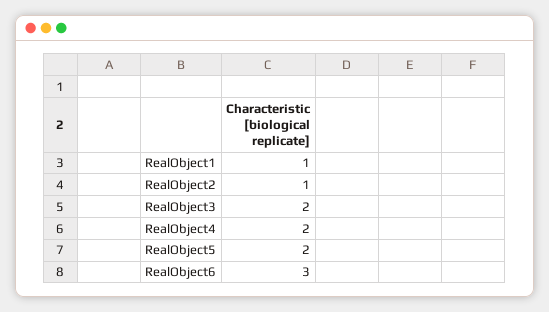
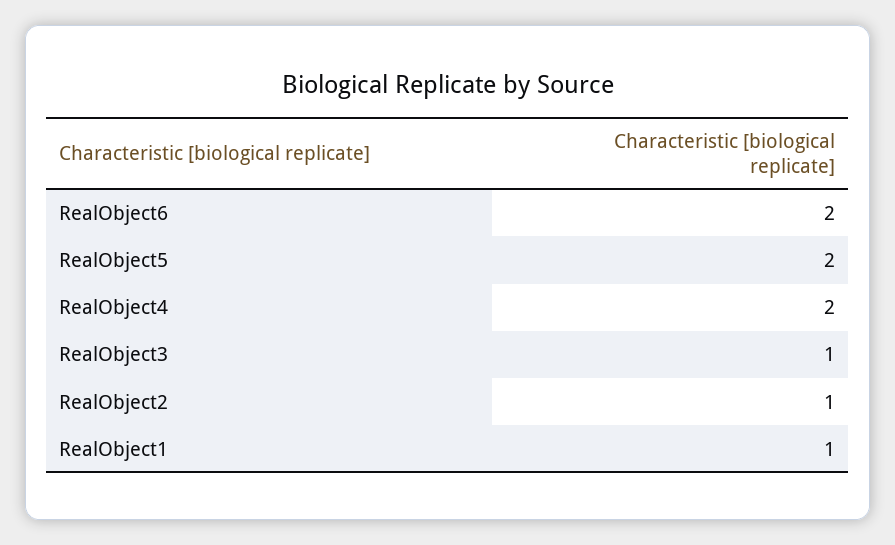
RealObject3: 2 -> 1
RealObject6: 3 -> 2

